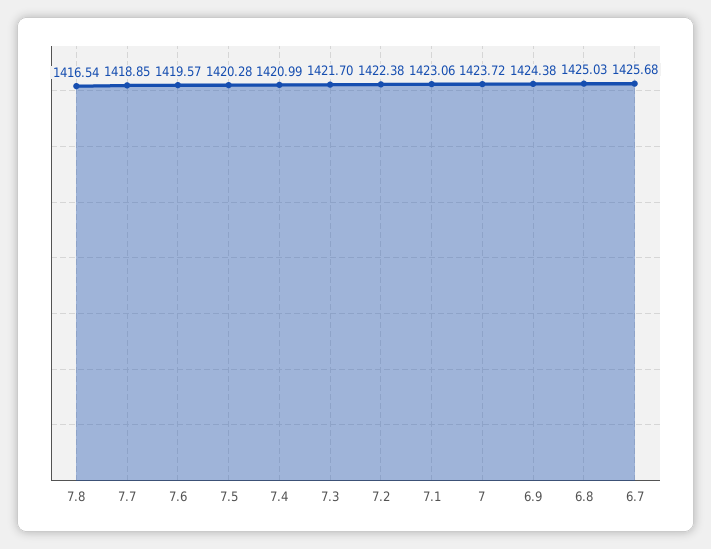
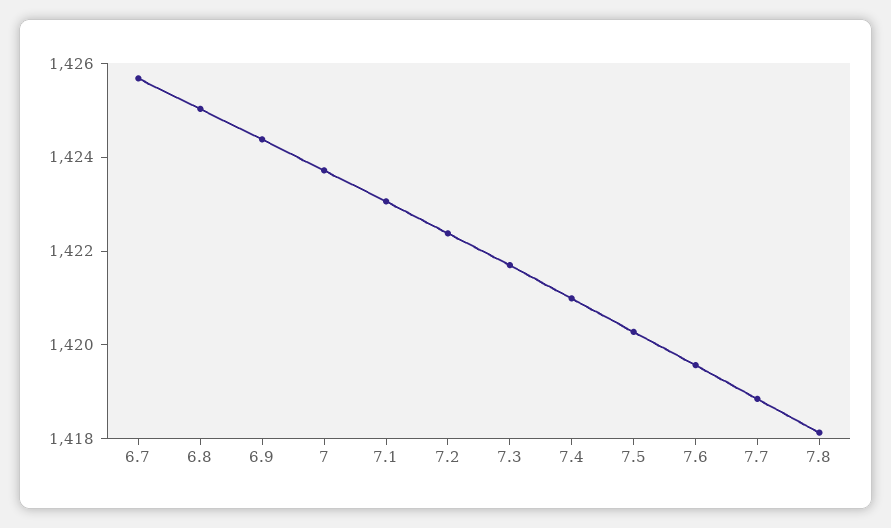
7.8: 1416.54 -> 1418

